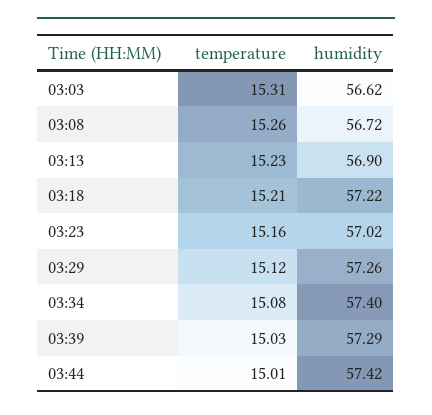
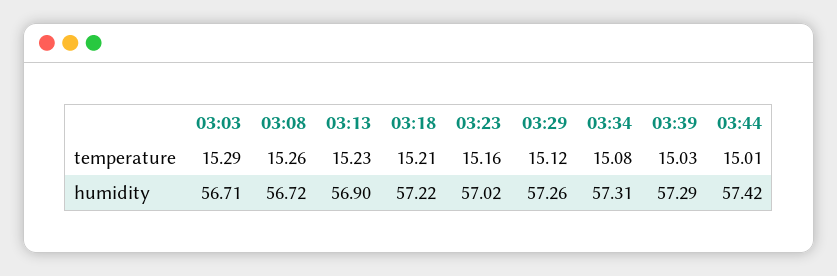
temperature, 03:03: 15.31 -> 15.29
humidity, 03:03: 56.62 -> 56.71
humidity, 03:34: 57.4 -> 57.31

